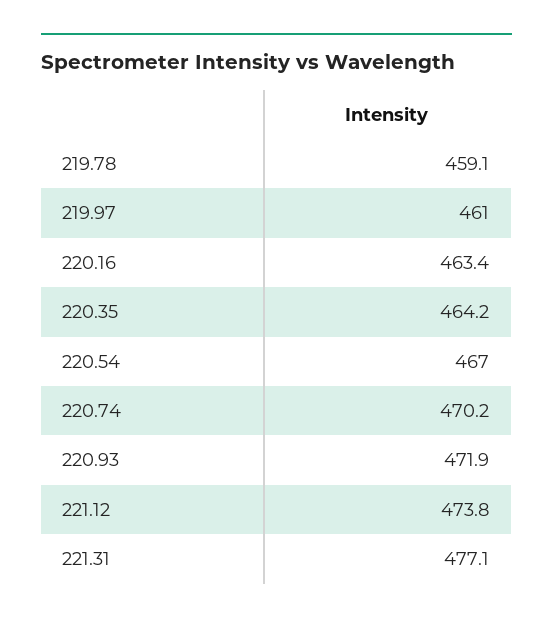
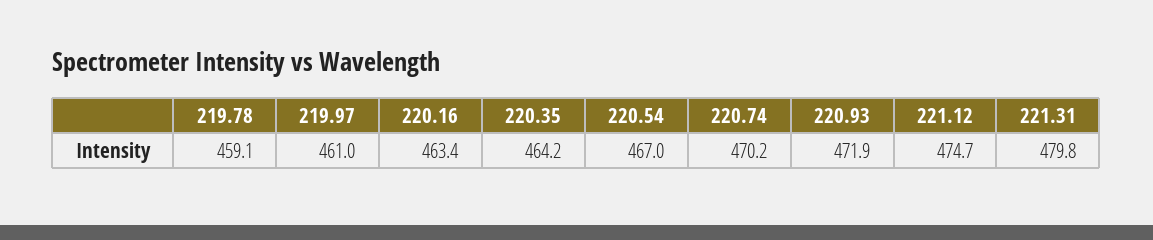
221.12: 473.8 -> 474.7
221.31: 477.1 -> 479.8

